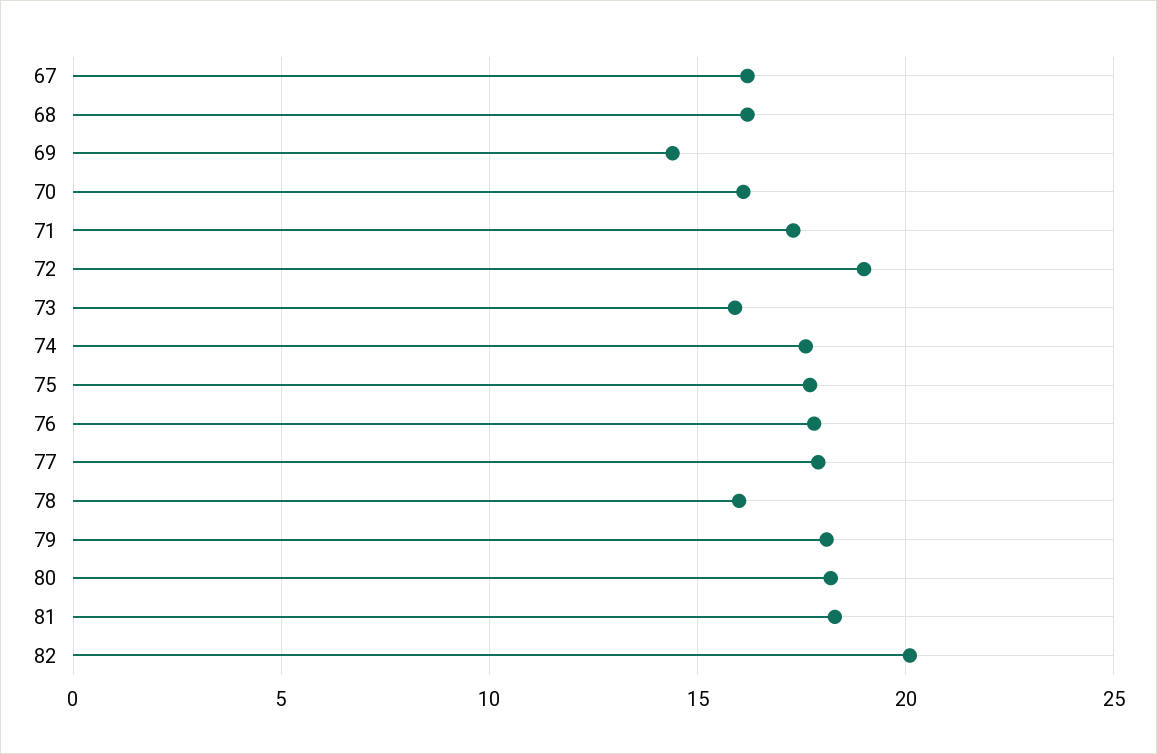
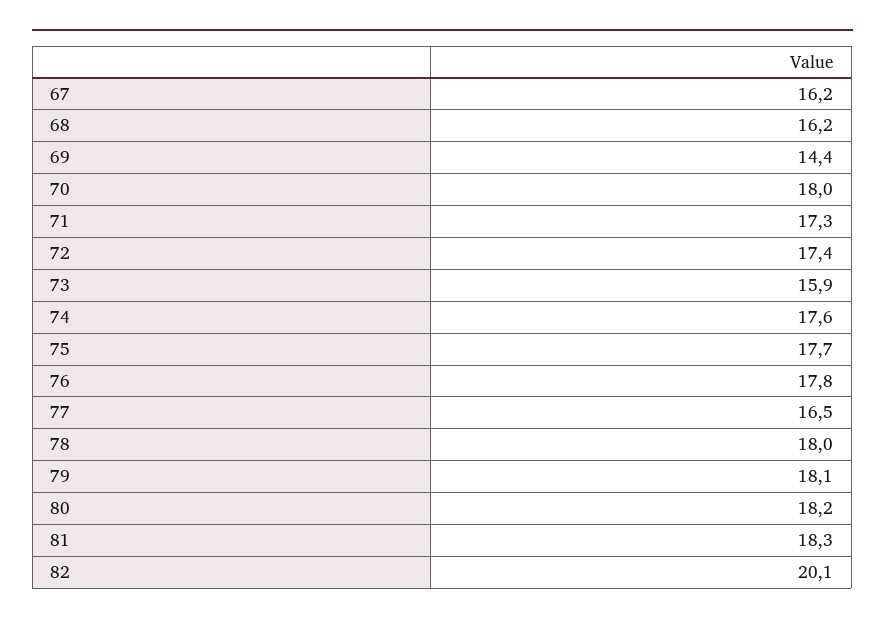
70: 16 -> 18
72: 19 -> 17.4
77: 18 -> 16.5
78: 16 -> 18

